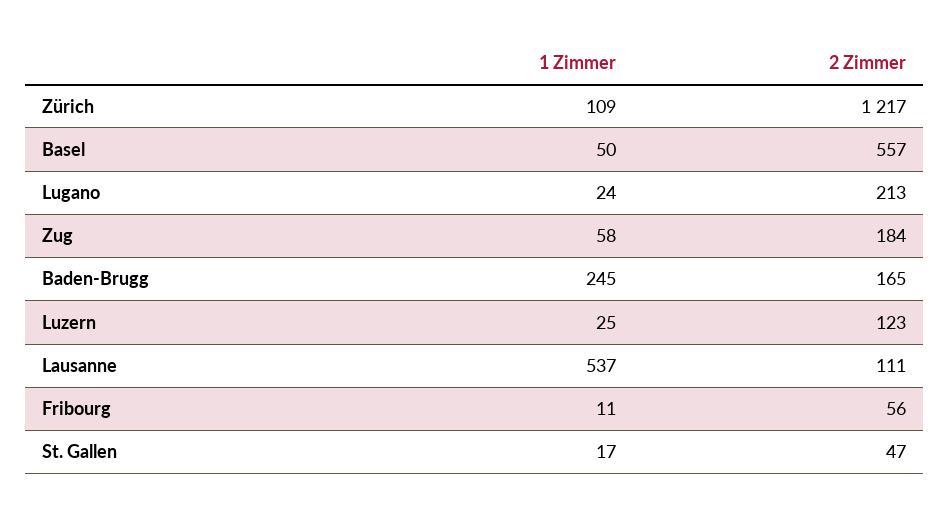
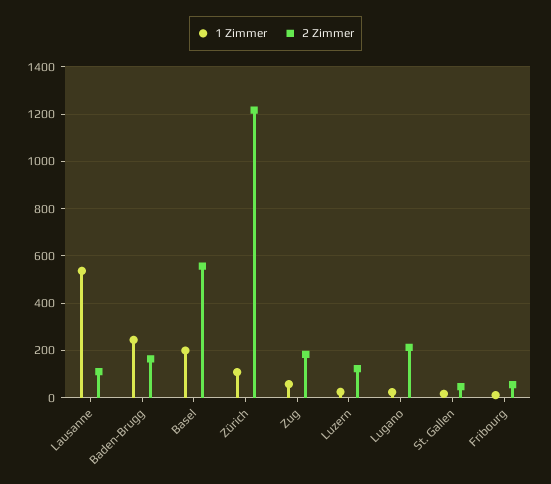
1 Zimmer, Basel: 50 -> 200

